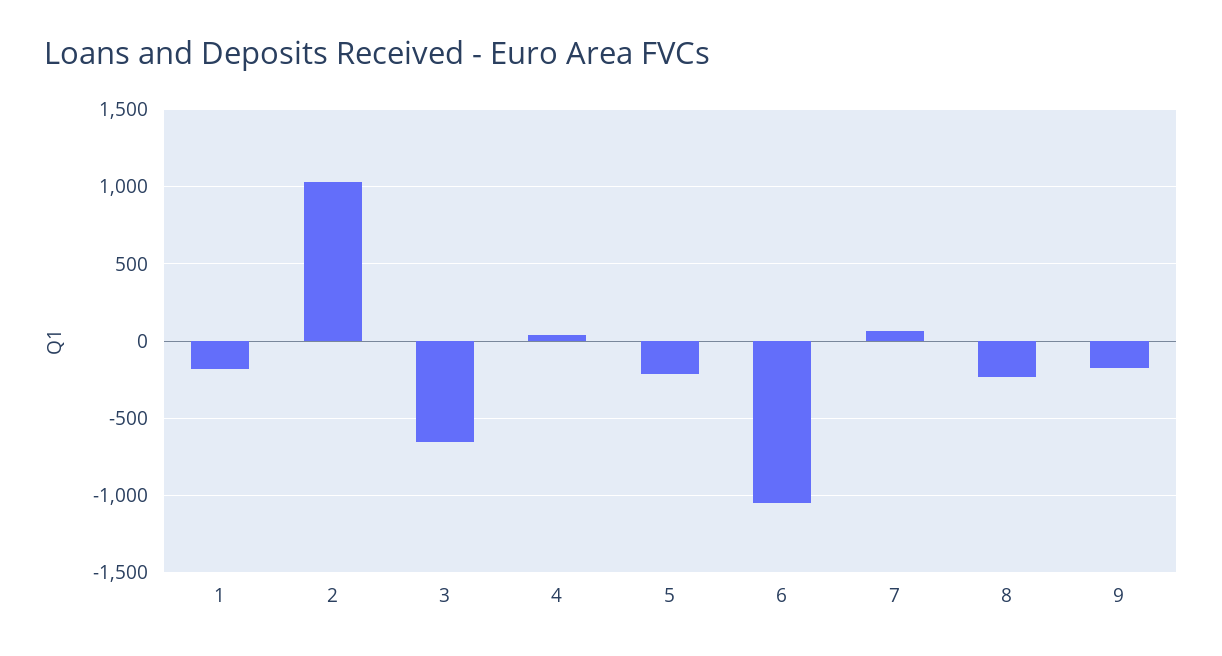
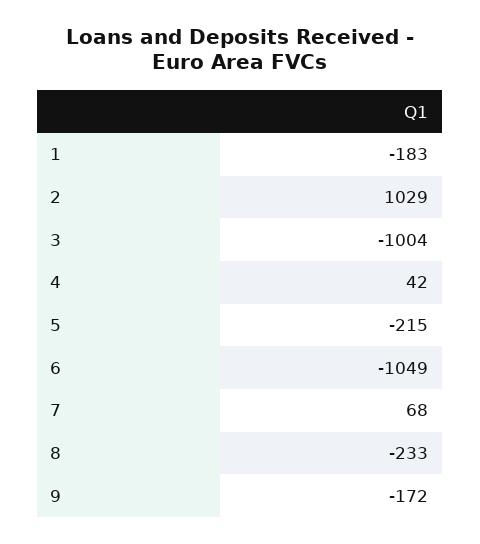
3: -650 -> -1004

